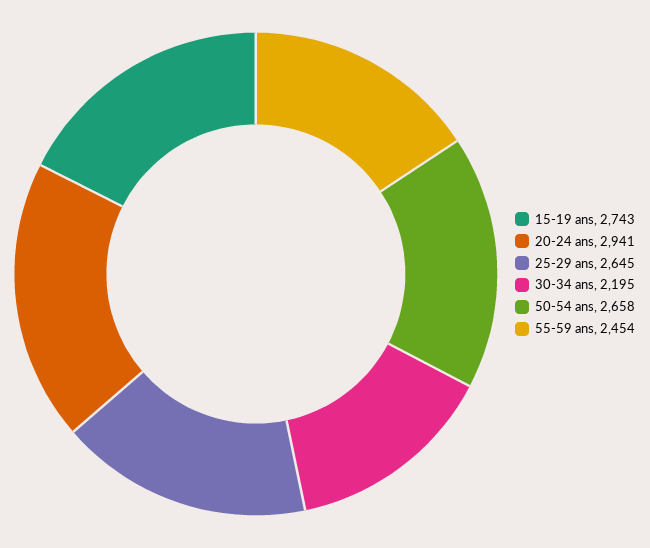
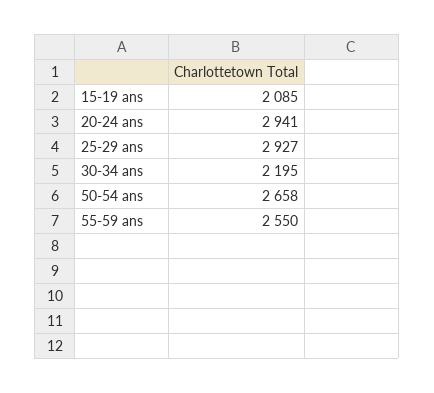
15-19 ans: 2743 -> 2085
25-29 ans: 2645 -> 2927
55-59 ans: 2454 -> 2550

